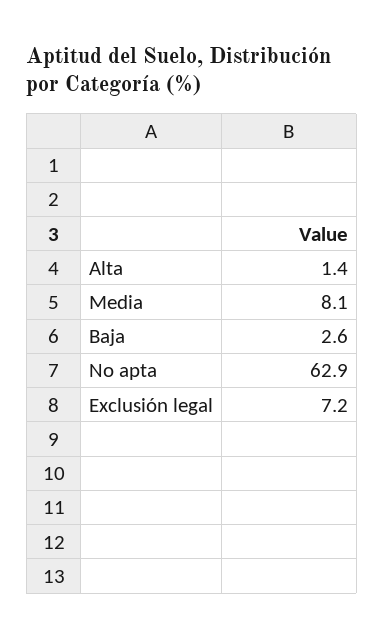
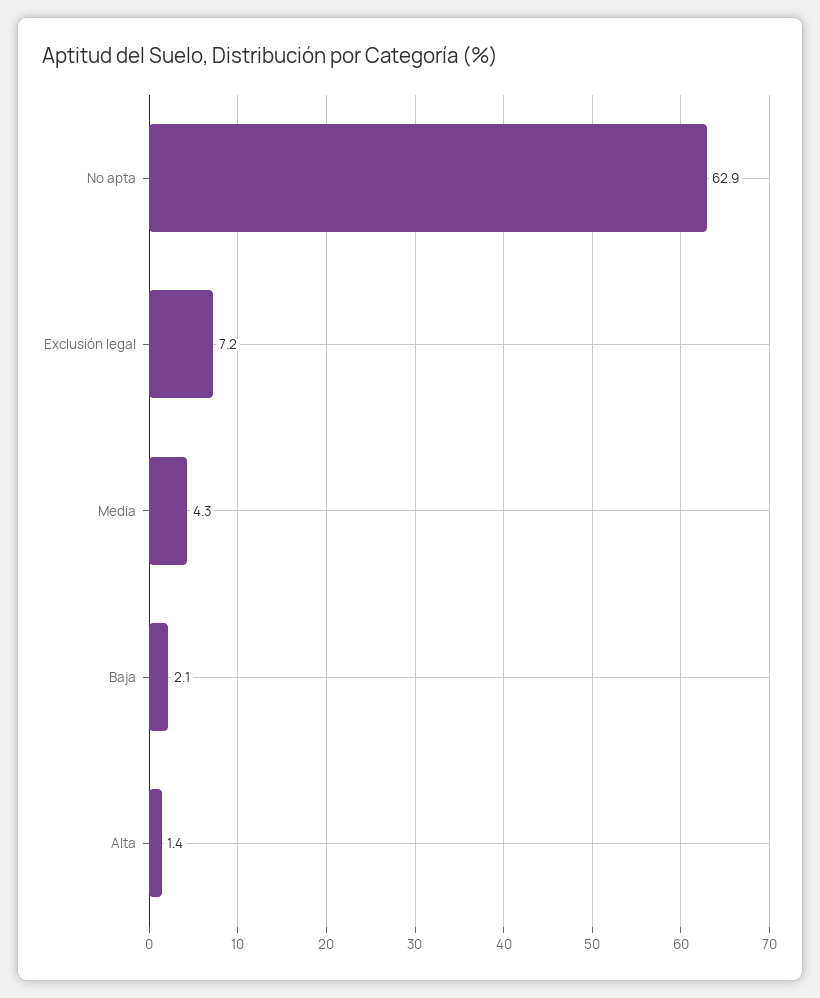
Media: 8.1 -> 4.3
Baja: 2.6 -> 2.1

